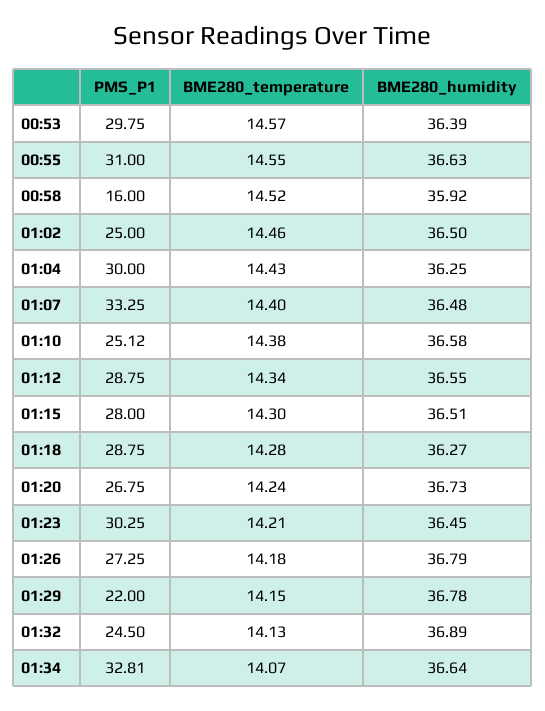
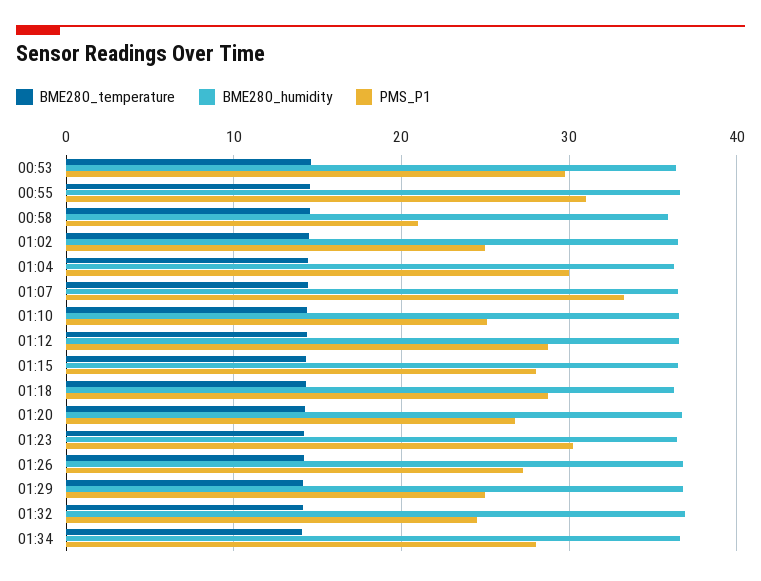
PMS_P1, 00:58: 16 -> 21
PMS_P1, 01:29: 22 -> 25
PMS_P1, 01:34: 32.81 -> 28

